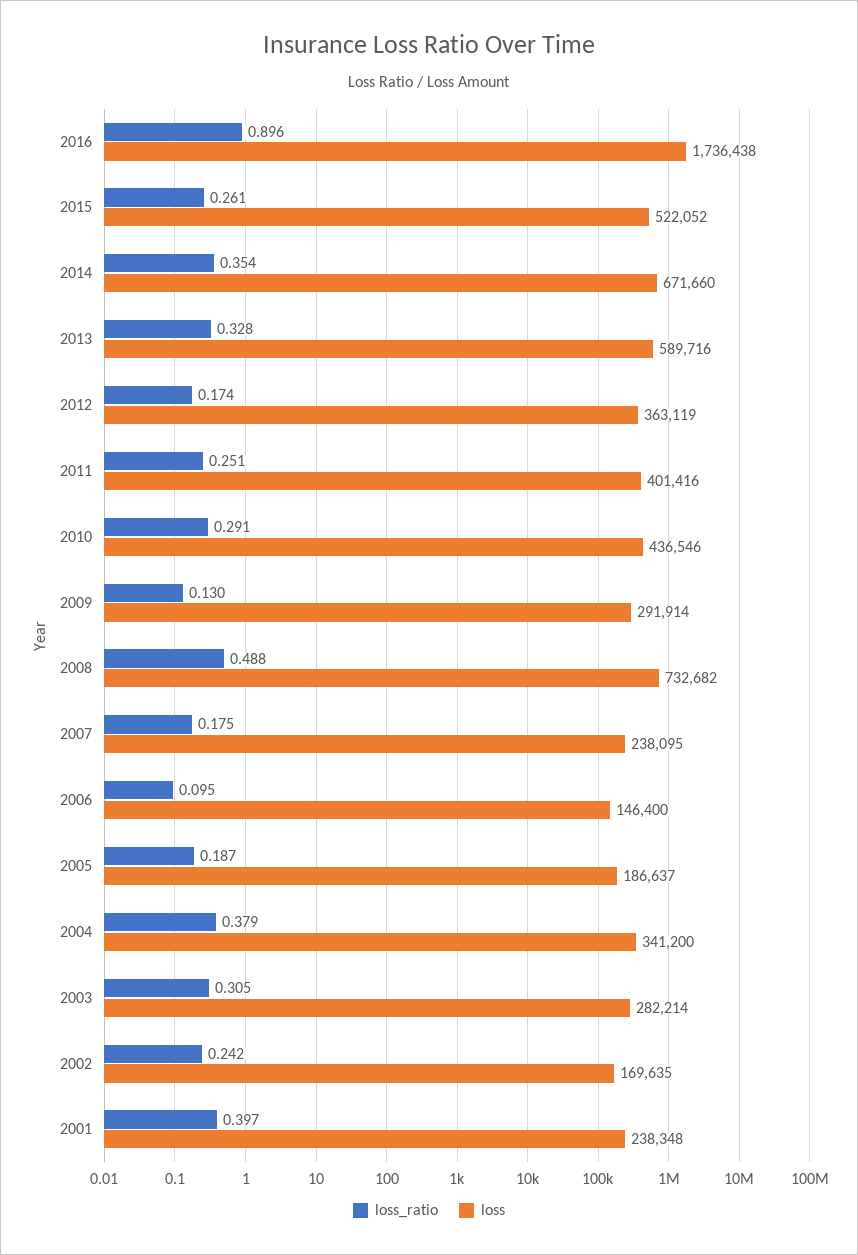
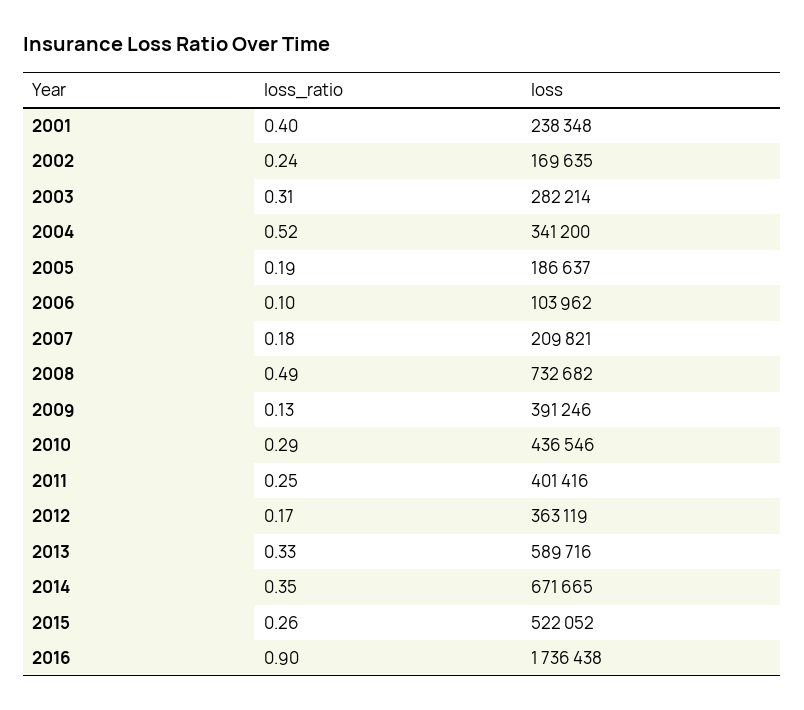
loss, 2014: 671660 -> 671665
loss, 2009: 291914 -> 391246
loss, 2007: 238095 -> 209821
loss, 2006: 146400 -> 103962
loss_ratio, 2004: 0.379 -> 0.52

